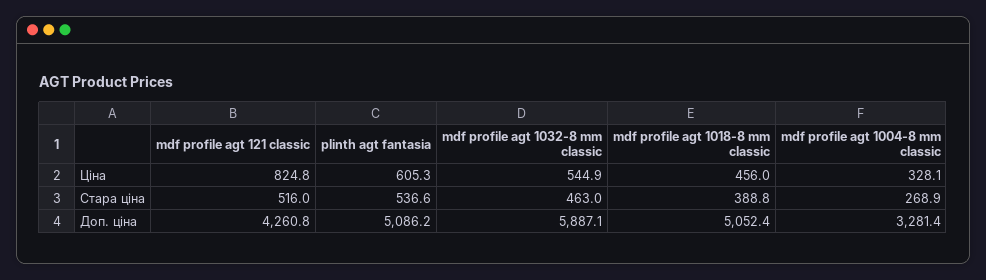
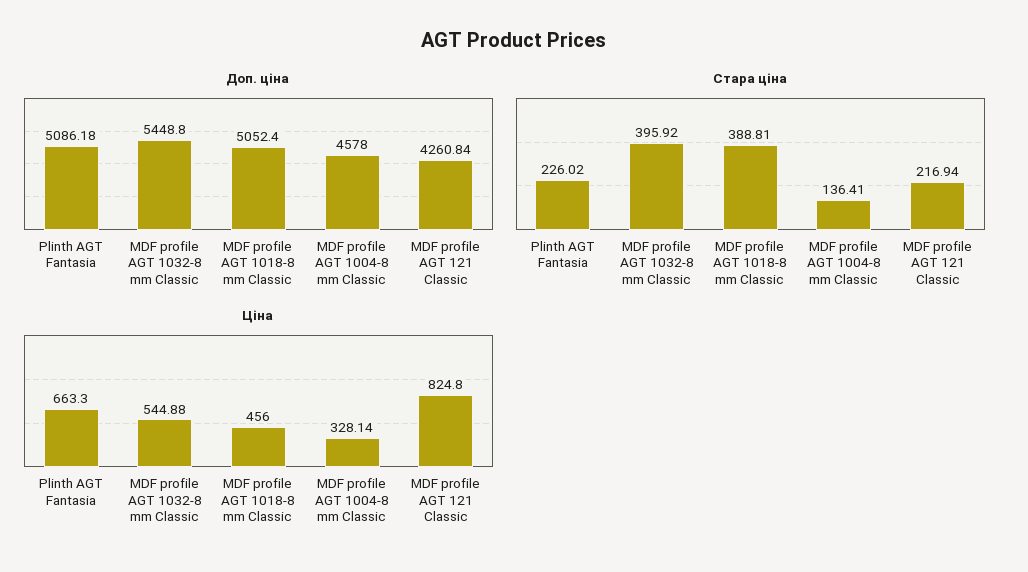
Ціна, plinth agt fantasia: 605.3 -> 663.3
Стара ціна, mdf profile agt 121 classic: 516 -> 216.94
Стара ціна, plinth agt fantasia: 536.6 -> 226.02
Стара ціна, mdf profile agt 1032-8 mm classic: 463 -> 395.92
Стара ціна, mdf profile agt 1004-8 mm classic: 268.9 -> 136.41
Доп. ціна, mdf profile agt 1032-8 mm classic: 5887.1 -> 5448.8
Доп. ціна, mdf profile agt 1004-8 mm classic: 3281.4 -> 4578

